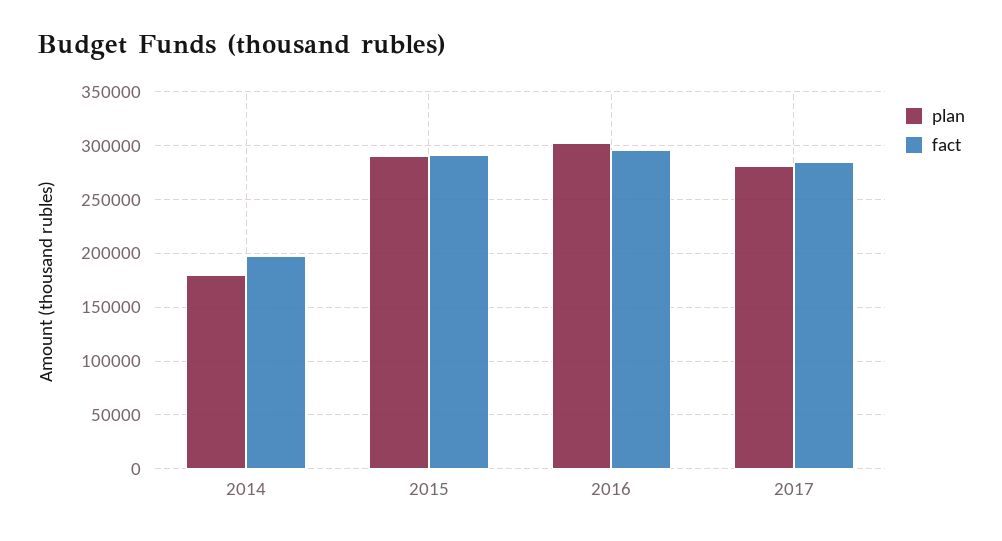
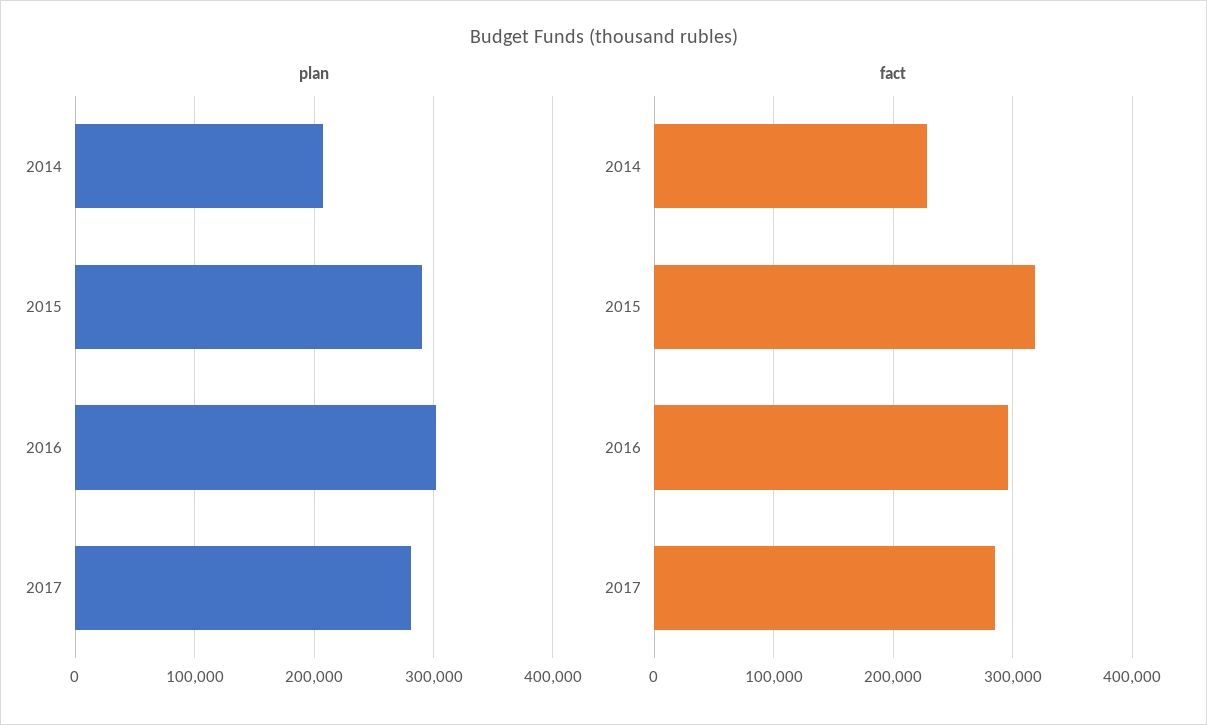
plan, 2014: 180000 -> 210000
fact, 2014: 200000 -> 230000
fact, 2015: 290000 -> 320000

